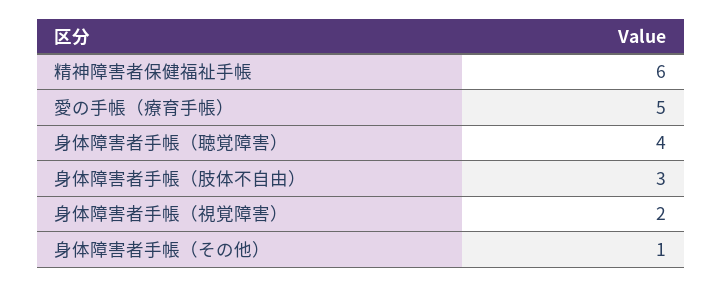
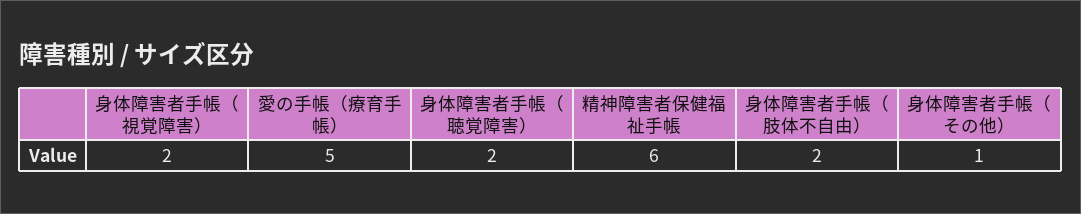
身体障害者手帳（聴覚障害）: 4 -> 2
身体障害者手帳（肢体不自由）: 3 -> 2

